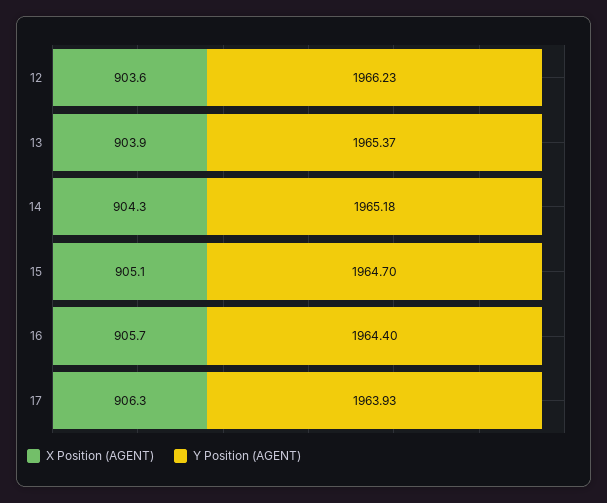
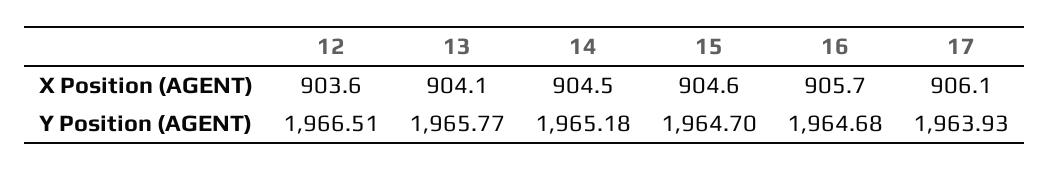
Y Position (AGENT), 12: 1966.23 -> 1966.51
X Position (AGENT), 13: 903.9 -> 904.1
Y Position (AGENT), 13: 1965.37 -> 1965.77
X Position (AGENT), 14: 904.3 -> 904.5
X Position (AGENT), 15: 905.1 -> 904.6
Y Position (AGENT), 16: 1964.4 -> 1964.68
X Position (AGENT), 17: 906.3 -> 906.1

